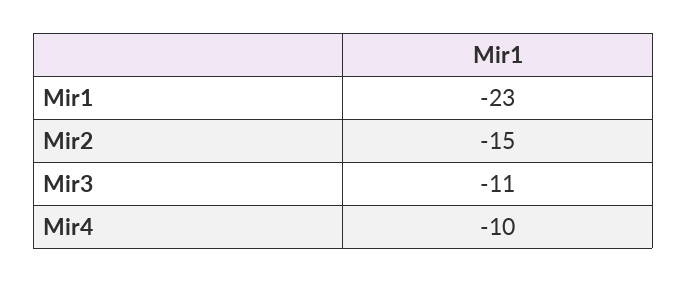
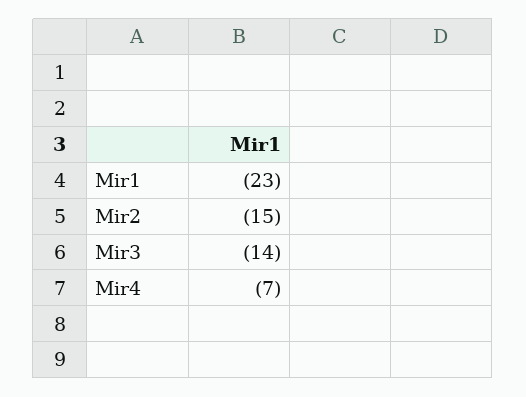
Mir3: -11 -> -14
Mir4: -10 -> -7

